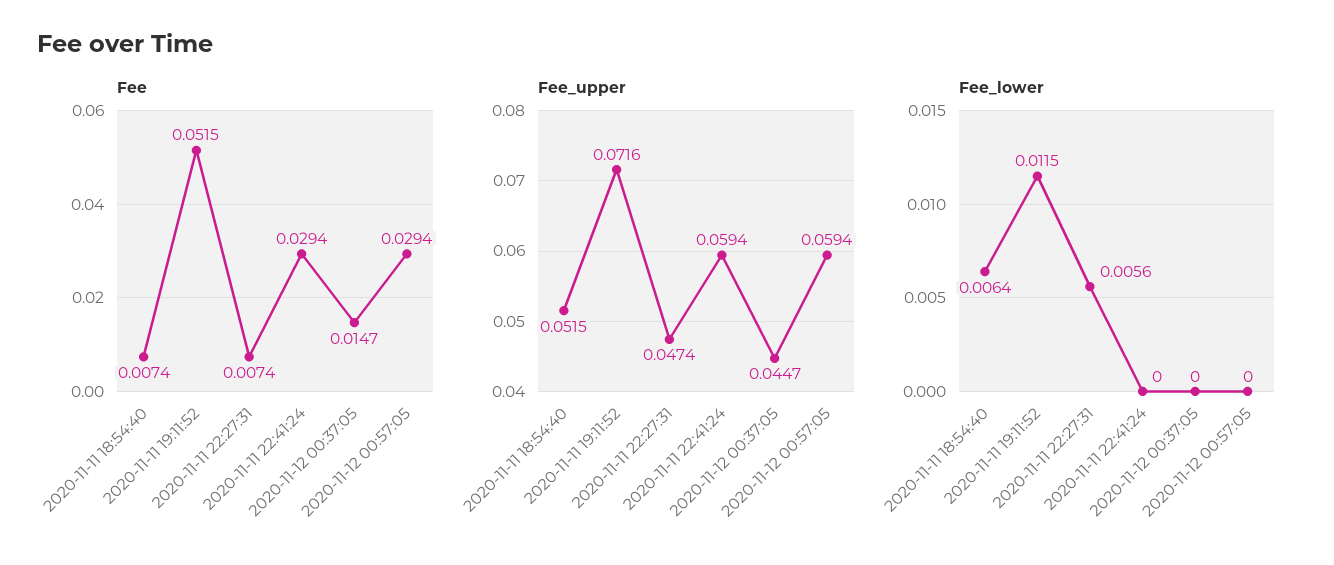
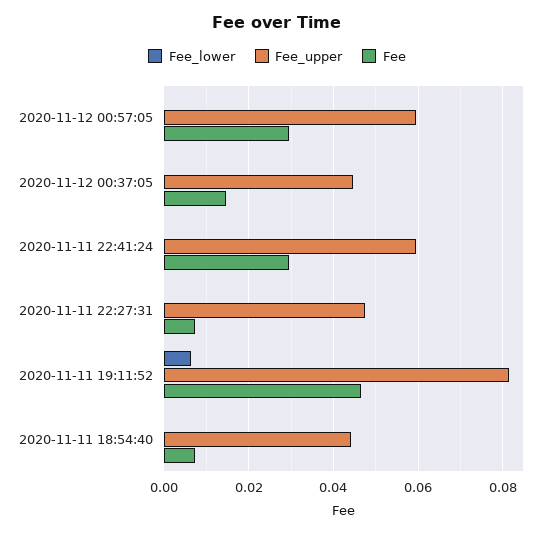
Fee, 2020-11-11 19:11:52: 0.0515 -> 0.046
Fee_upper, 2020-11-11 18:54:40: 0.0515 -> 0.044
Fee_upper, 2020-11-11 19:11:52: 0.0716 -> 0.082
Fee_lower, 2020-11-11 18:54:40: 0.0064 -> 0
Fee_lower, 2020-11-11 19:11:52: 0.0115 -> 0.006
Fee_lower, 2020-11-11 22:27:31: 0.0056 -> 0

